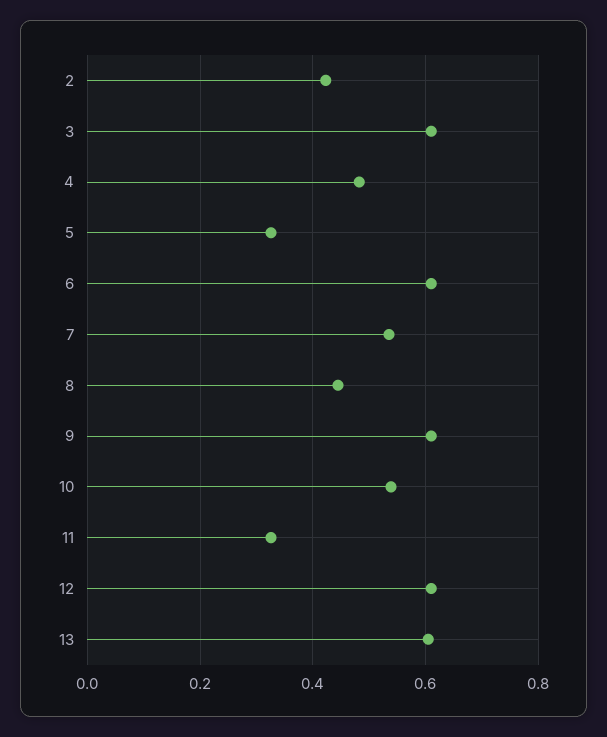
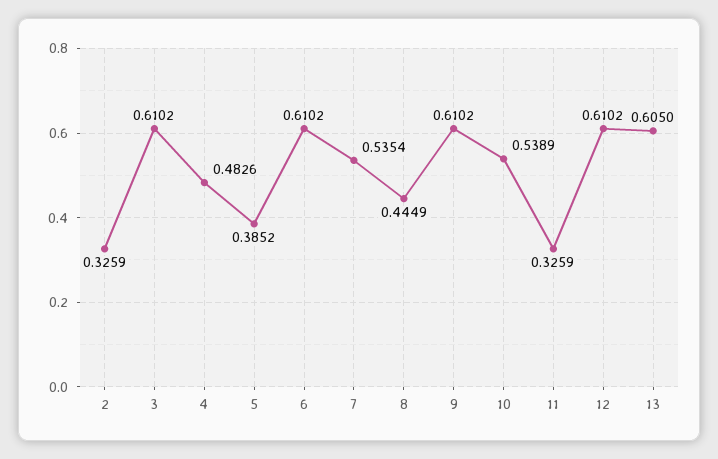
2: 0.42 -> 0.3259
5: 0.32 -> 0.3852

